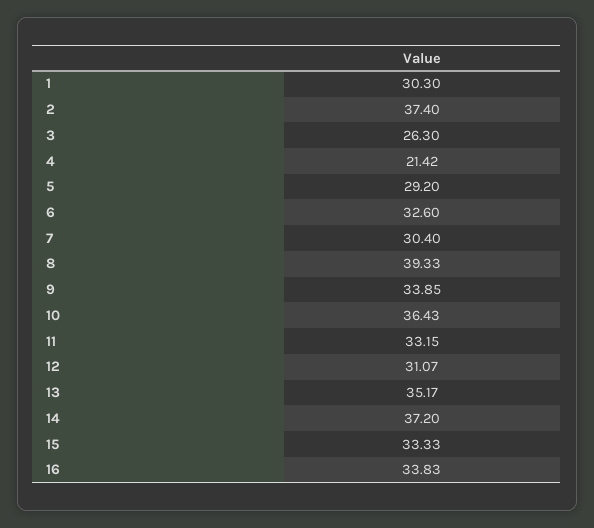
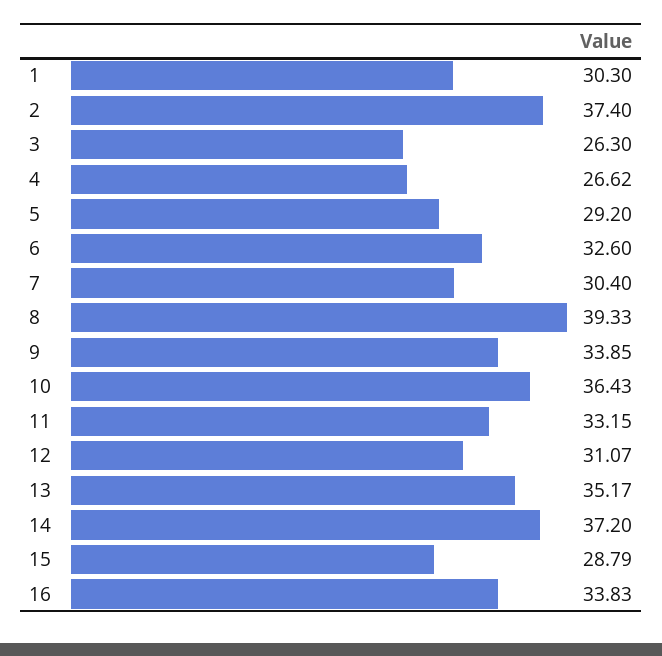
4: 21.42 -> 26.62
15: 33.33 -> 28.79

